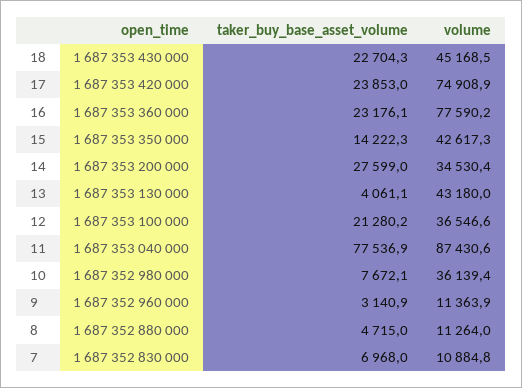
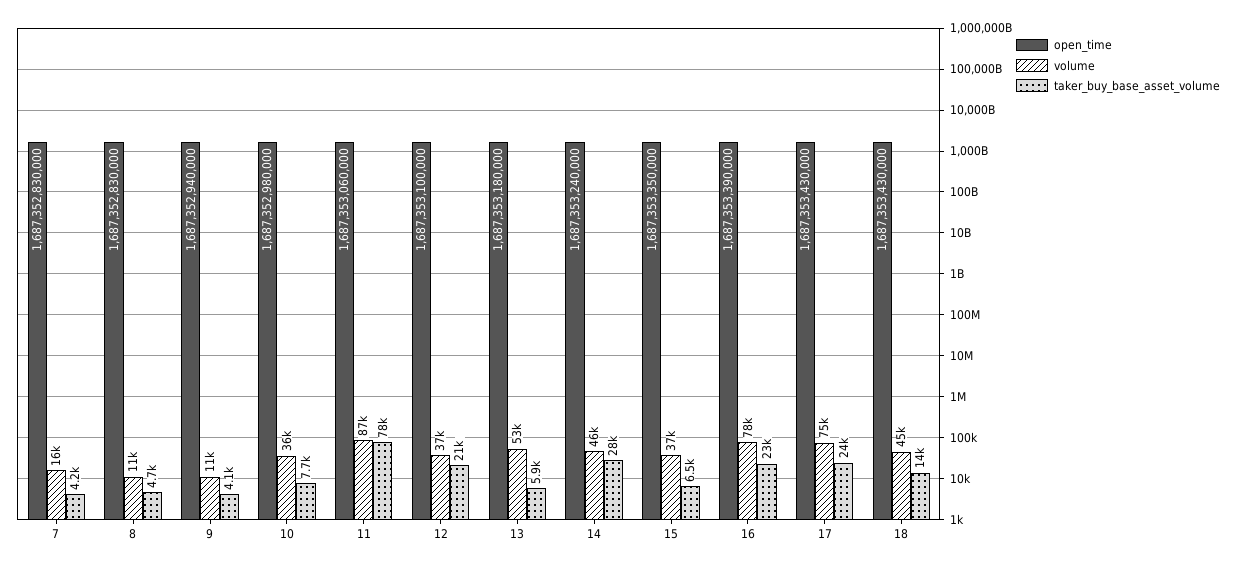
taker_buy_base_asset_volume, 18: 22704.3 -> 14000
open_time, 17: 1687353420000 -> 1687353430000
open_time, 16: 1687353360000 -> 1687353390000
taker_buy_base_asset_volume, 15: 14222.3 -> 6500
volume, 15: 42617.3 -> 37000
open_time, 14: 1687353200000 -> 1687353240000
volume, 14: 34530.4 -> 46000
open_time, 13: 1687353130000 -> 1687353180000
taker_buy_base_asset_volume, 13: 4061.1 -> 5900
volume, 13: 43180 -> 53000
open_time, 11: 1687353040000 -> 1687353060000
open_time, 9: 1687352960000 -> 1687352940000
taker_buy_base_asset_volume, 9: 3140.9 -> 4100
open_time, 8: 1687352880000 -> 1687352830000
taker_buy_base_asset_volume, 7: 6968 -> 4200
volume, 7: 10884.8 -> 16000

